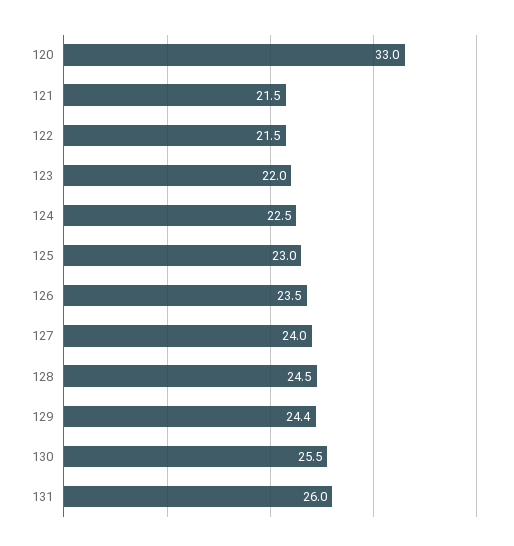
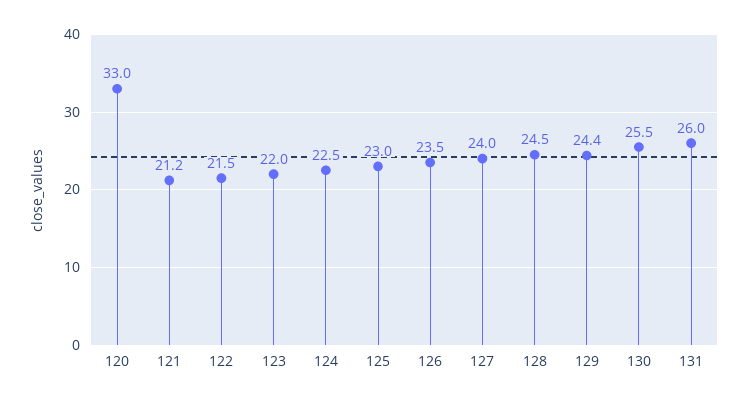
121: 21.5 -> 21.2

